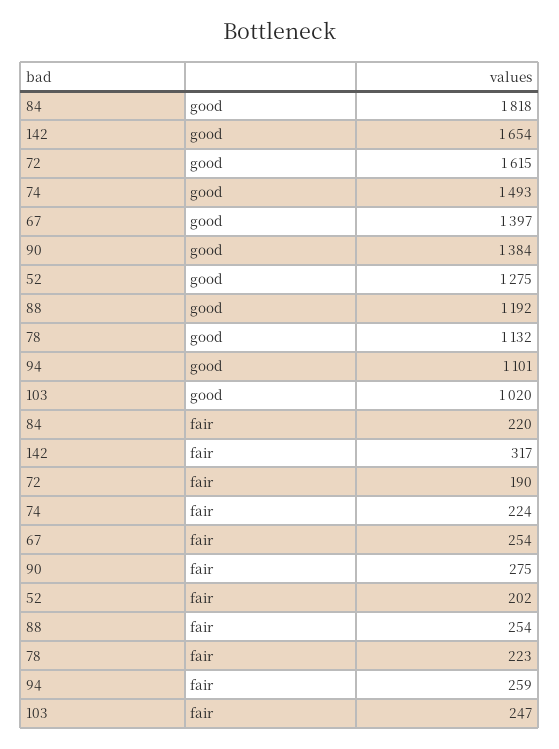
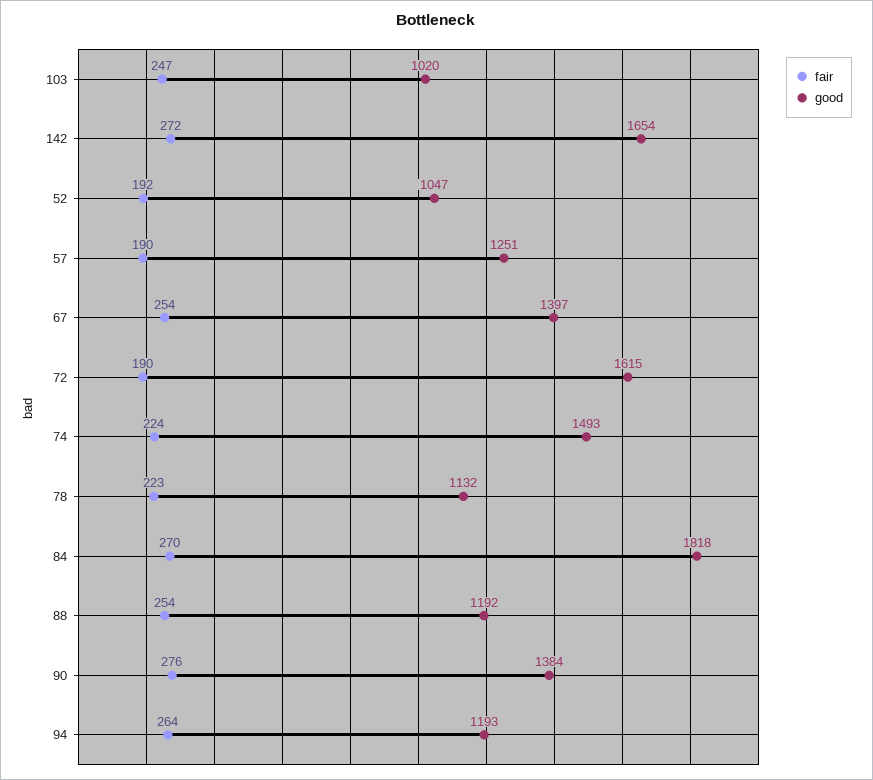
good, 52: 1275 -> 1047
good, 94: 1101 -> 1193
fair, 84: 220 -> 270
fair, 142: 317 -> 272
fair, 90: 275 -> 276
fair, 52: 202 -> 192
fair, 94: 259 -> 264
fair, 57: none -> 190
good, 57: none -> 1251

